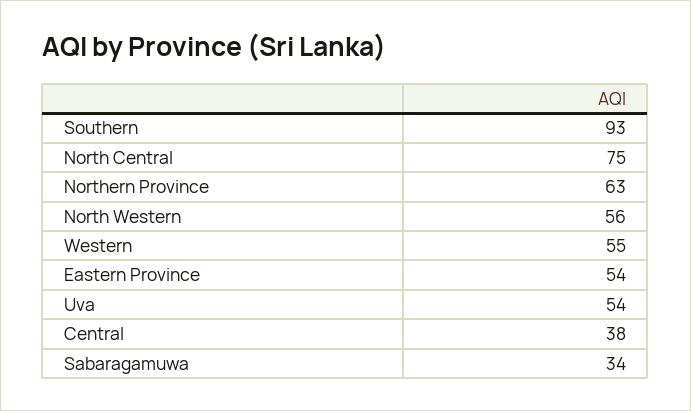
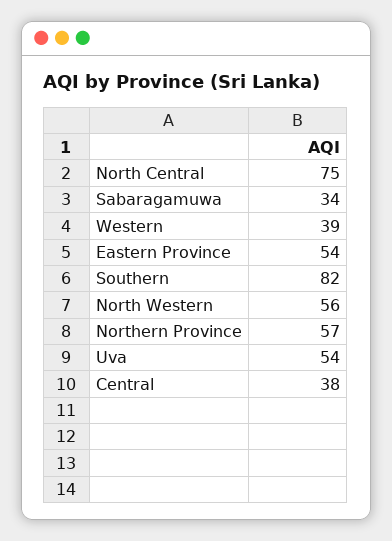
Southern: 93 -> 82
Northern Province: 63 -> 57
Western: 55 -> 39

